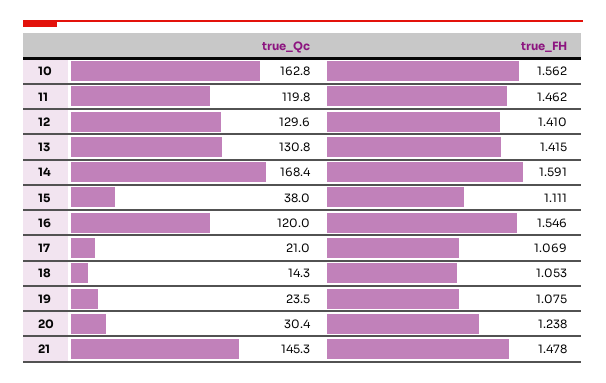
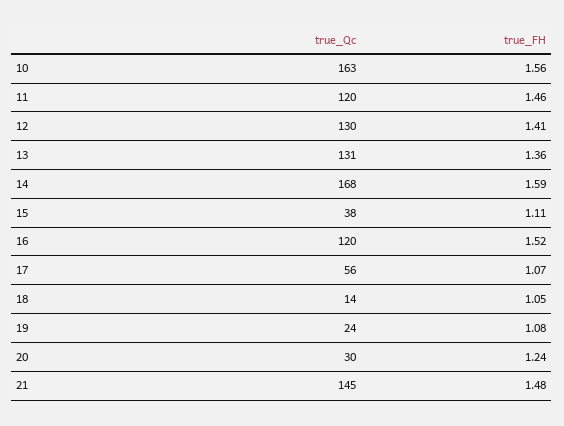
true_FH, 13: 1.415 -> 1.36
true_FH, 16: 1.546 -> 1.52
true_Qc, 17: 21 -> 56

